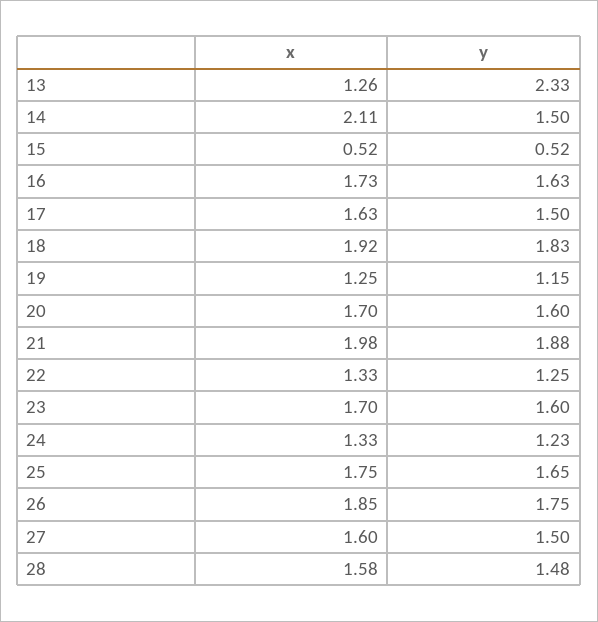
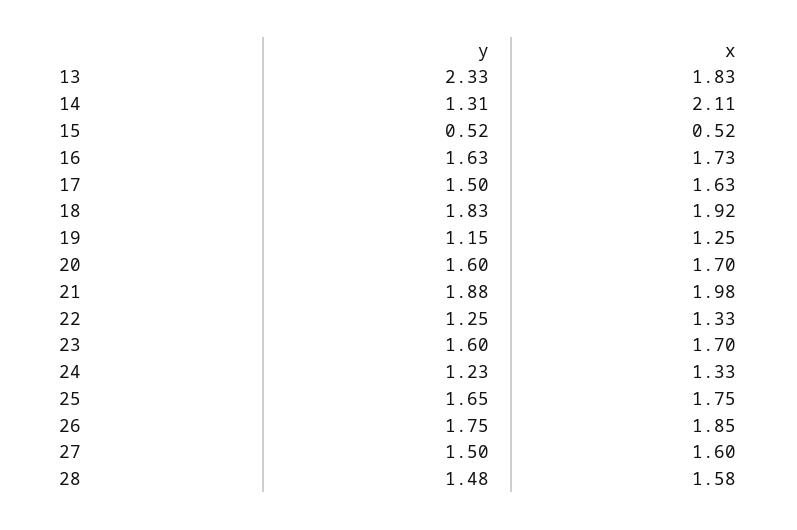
x, 13: 1.26 -> 1.83
y, 14: 1.5 -> 1.31

